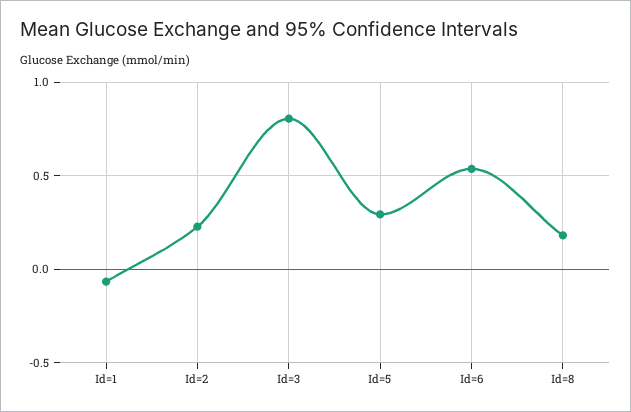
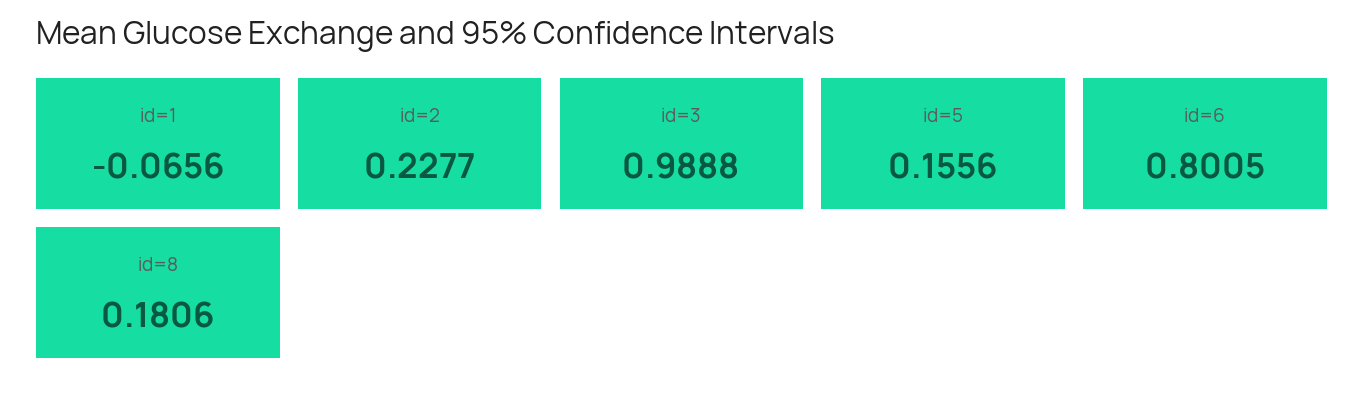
Id=3: 0.8 -> 0.9888
Id=5: 0.3 -> 0.1556
Id=6: 0.55 -> 0.8005

